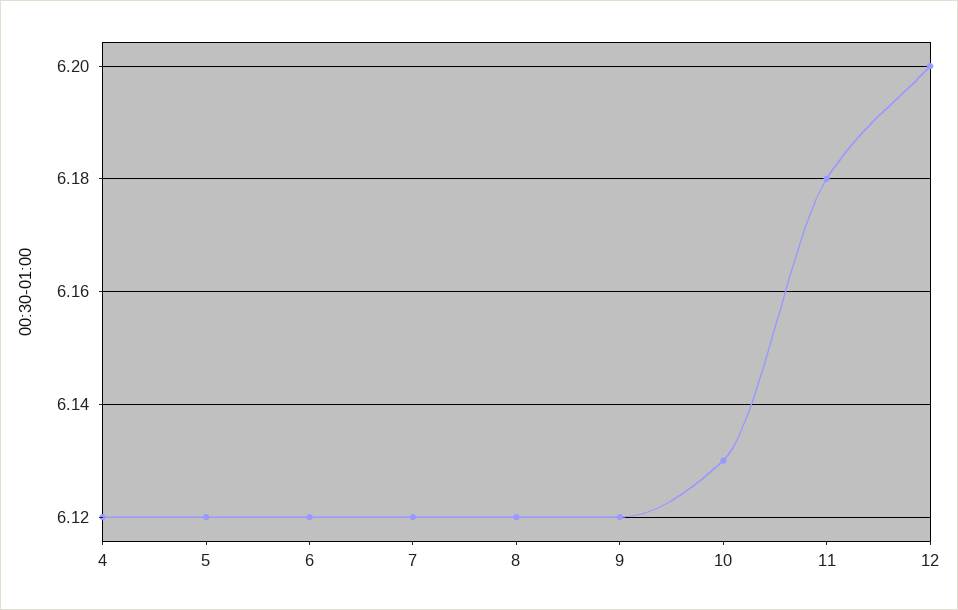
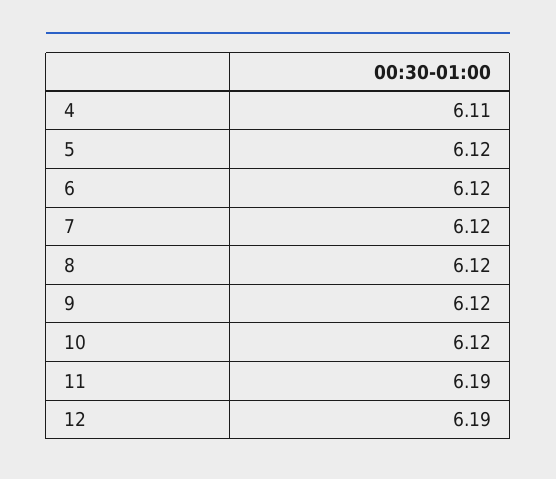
4: 6.12 -> 6.11
10: 6.13 -> 6.12
11: 6.18 -> 6.19
12: 6.2 -> 6.19

